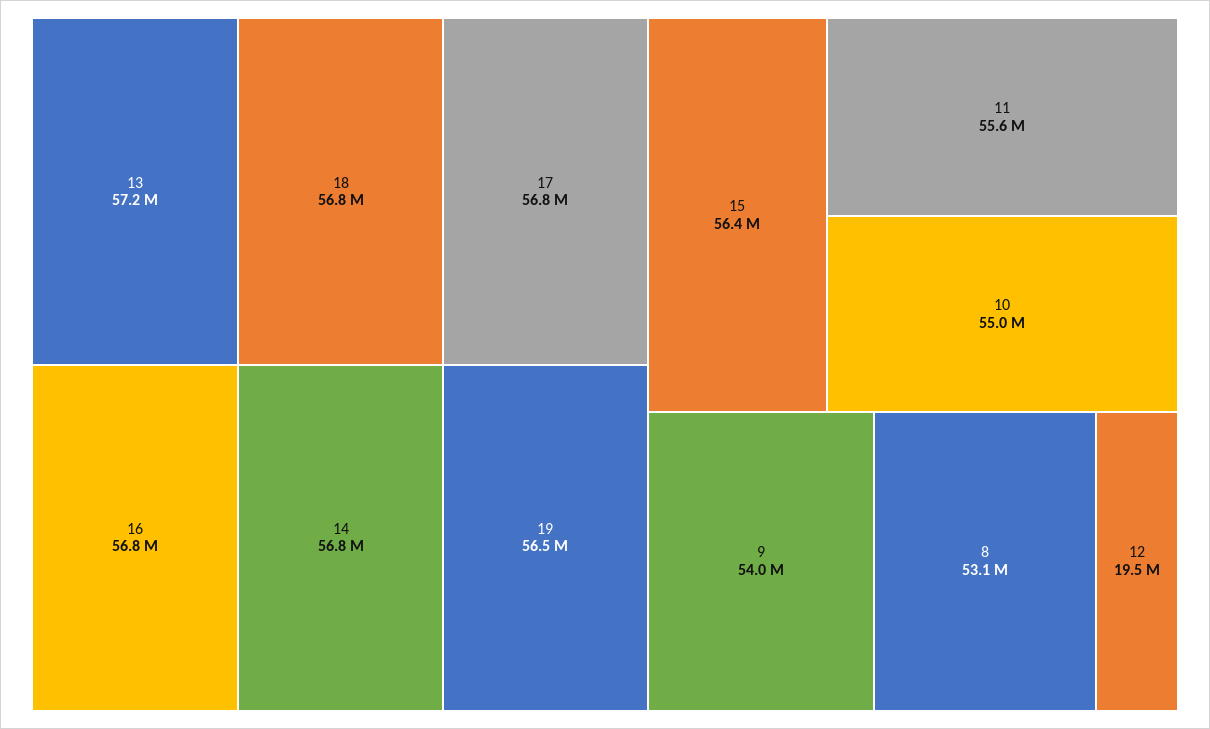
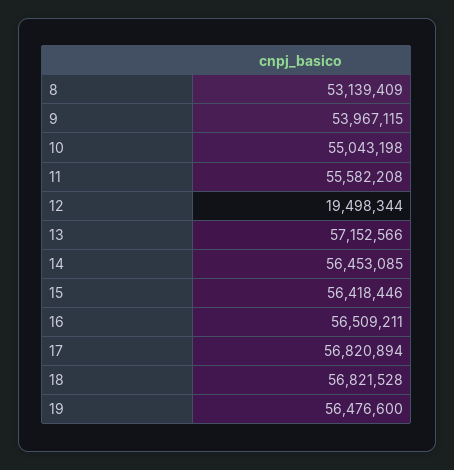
16: 56800000 -> 56509211
14: 56800000 -> 56453085

